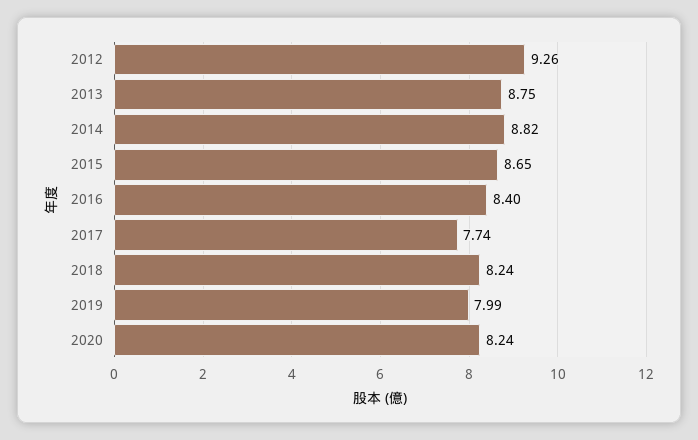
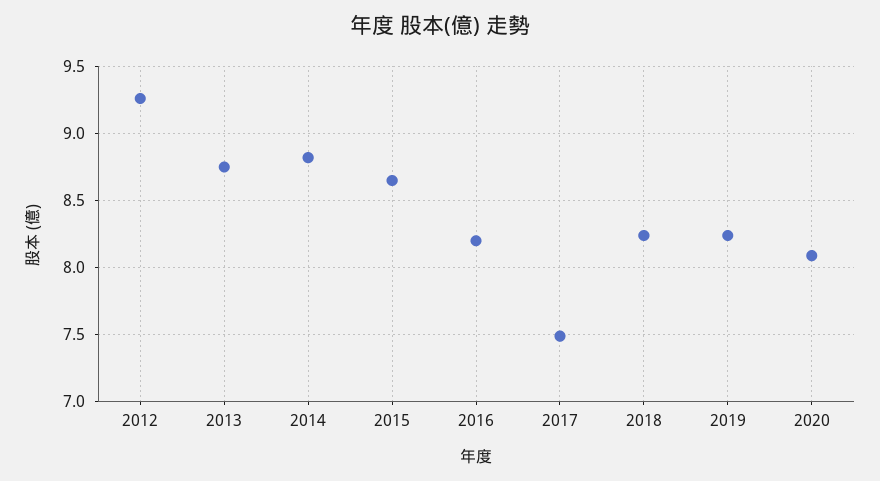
2016: 8.4 -> 8.2
2017: 7.74 -> 7.5
2019: 7.99 -> 8.25
2020: 8.24 -> 8.1

